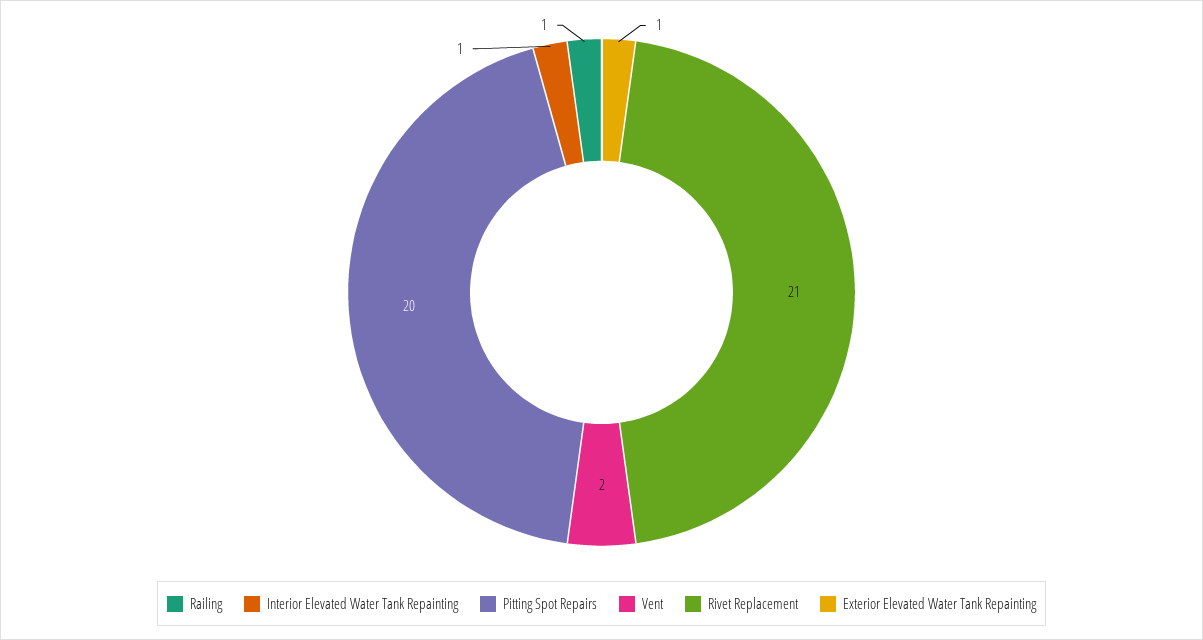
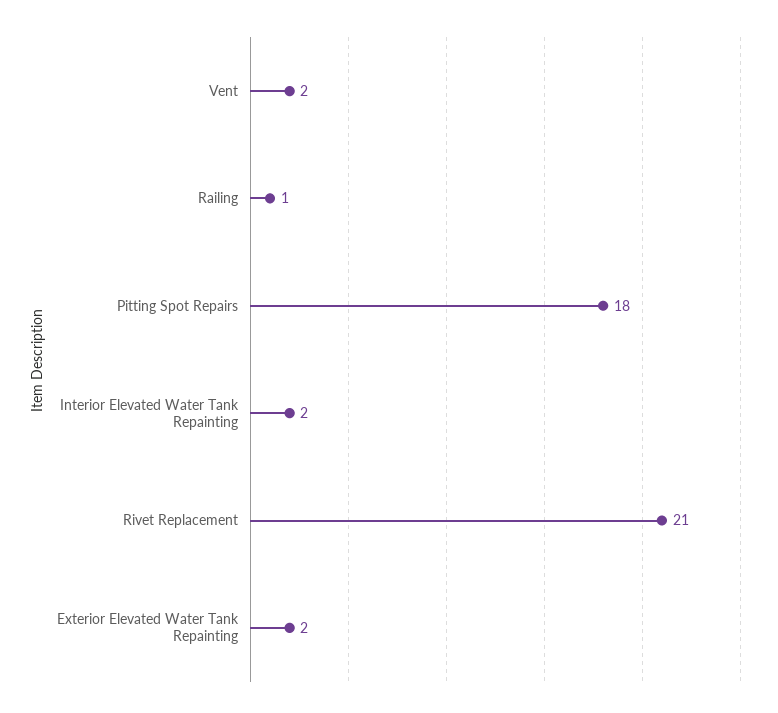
Interior Elevated Water Tank Repainting: 1 -> 2
Pitting Spot Repairs: 20 -> 18
Exterior Elevated Water Tank Repainting: 1 -> 2

